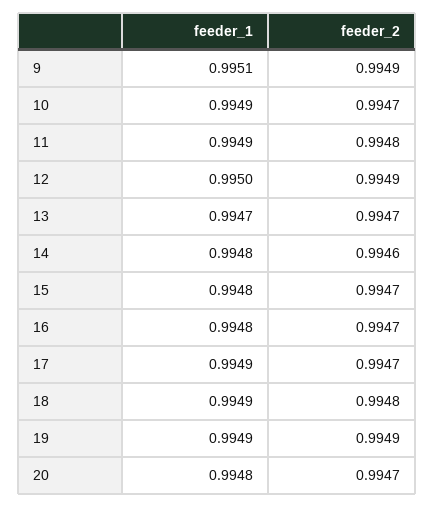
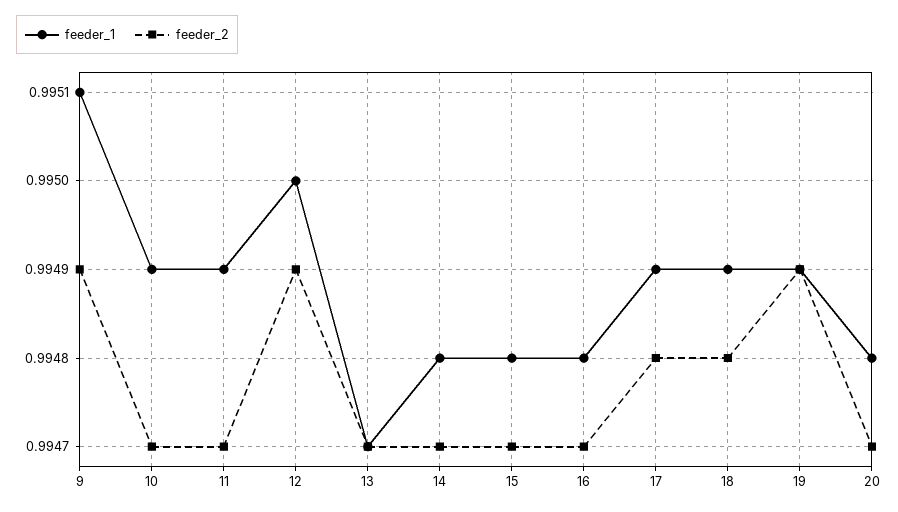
feeder_2, 11: 0.9948 -> 0.9947
feeder_2, 14: 0.9946 -> 0.9947
feeder_2, 17: 0.9947 -> 0.9948

